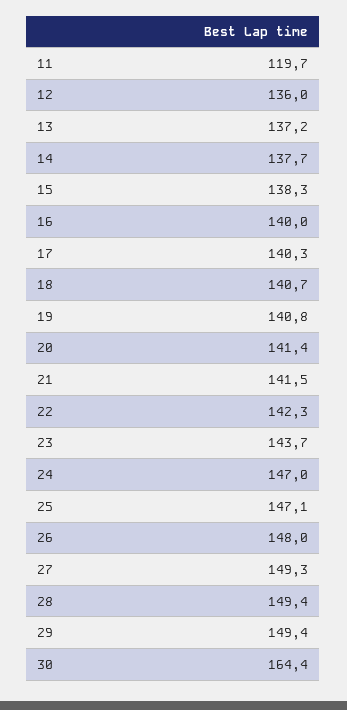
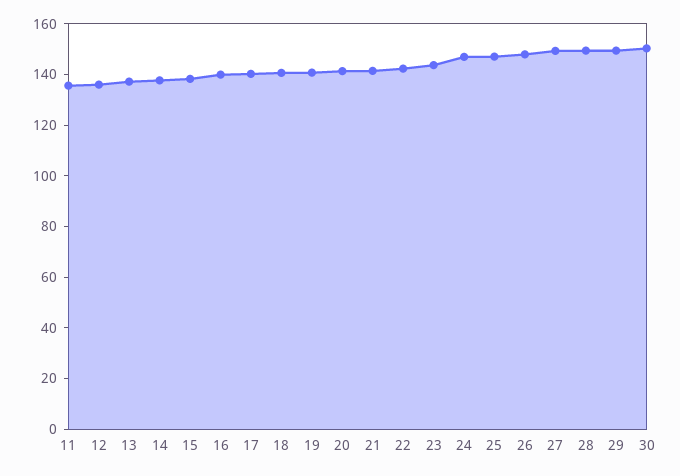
11: 119.7 -> 135
30: 164.4 -> 150

